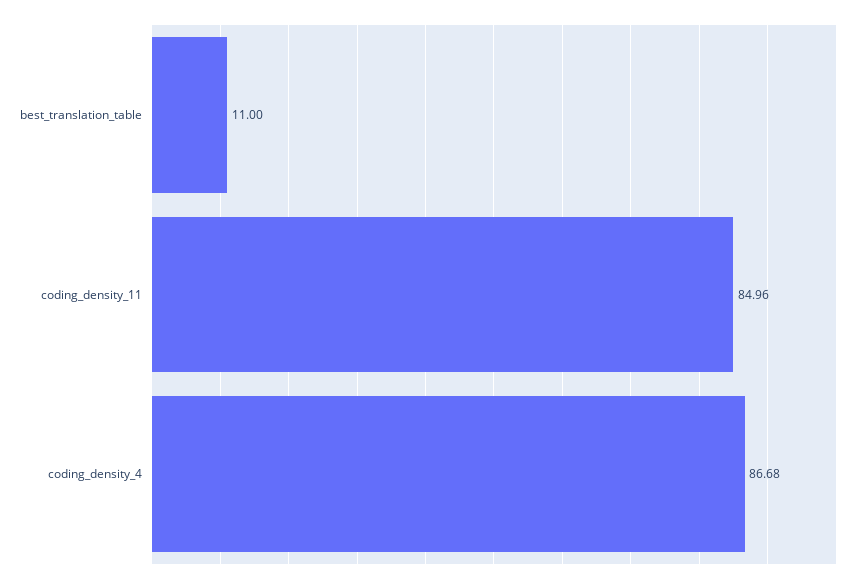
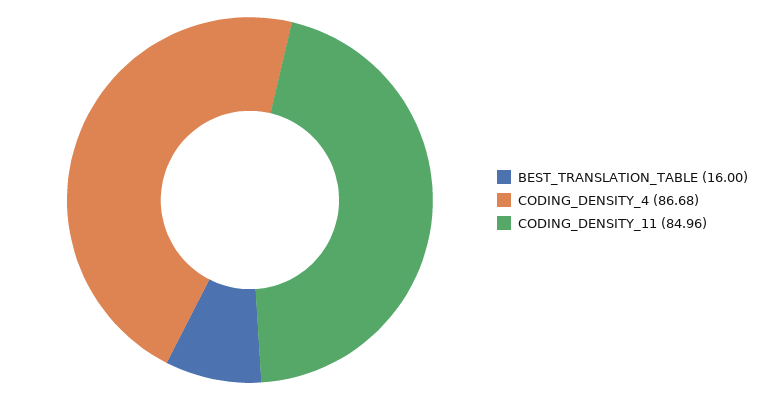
best_translation_table: 11 -> 16

